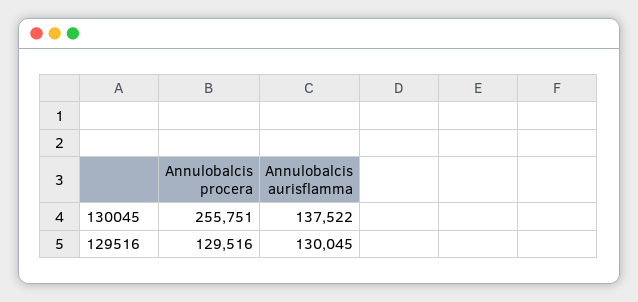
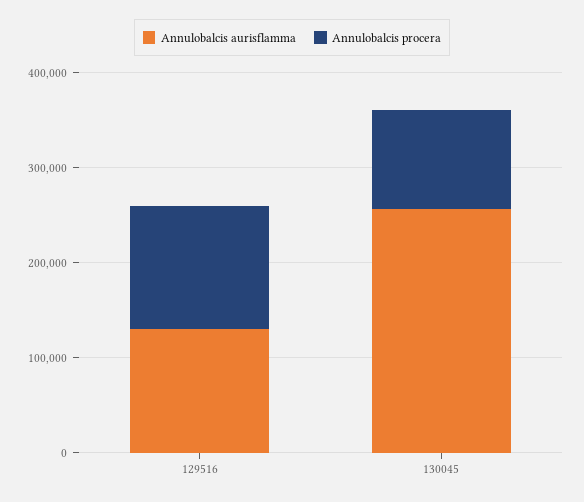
Annulobalcis procera, 130045: 255751 -> 100000
Annulobalcis aurisflamma, 130045: 137522 -> 260000

